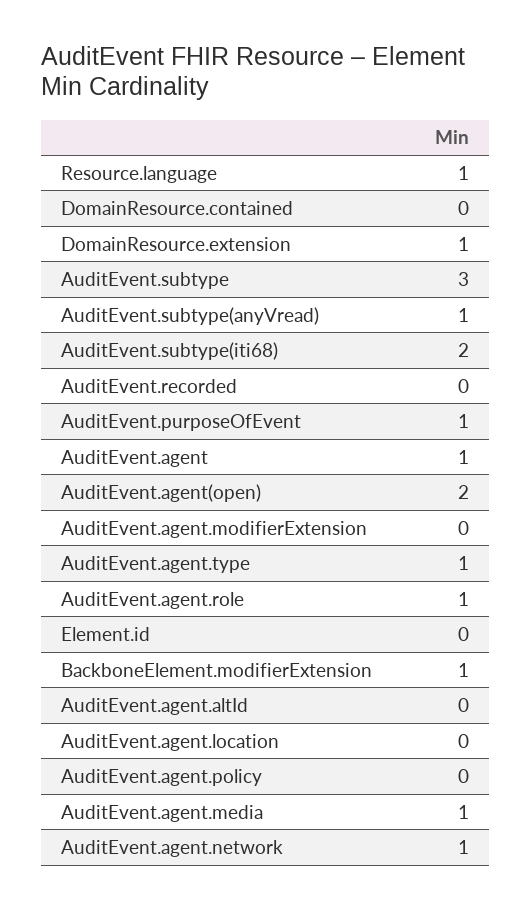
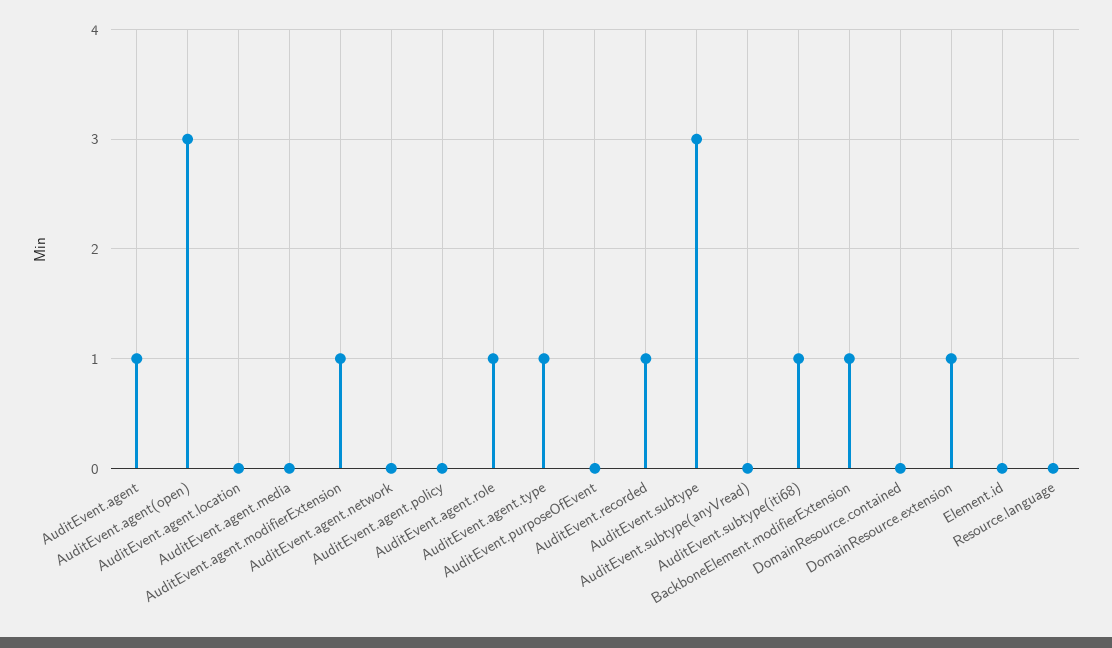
Resource.language: 1 -> 0
AuditEvent.subtype(anyVread): 1 -> 0
AuditEvent.subtype(iti68): 2 -> 1
AuditEvent.recorded: 0 -> 1
AuditEvent.purposeOfEvent: 1 -> 0
AuditEvent.agent(open): 2 -> 3
AuditEvent.agent.modifierExtension: 0 -> 1
AuditEvent.agent.altId: 0 -> none
AuditEvent.agent.media: 1 -> 0
AuditEvent.agent.network: 1 -> 0

